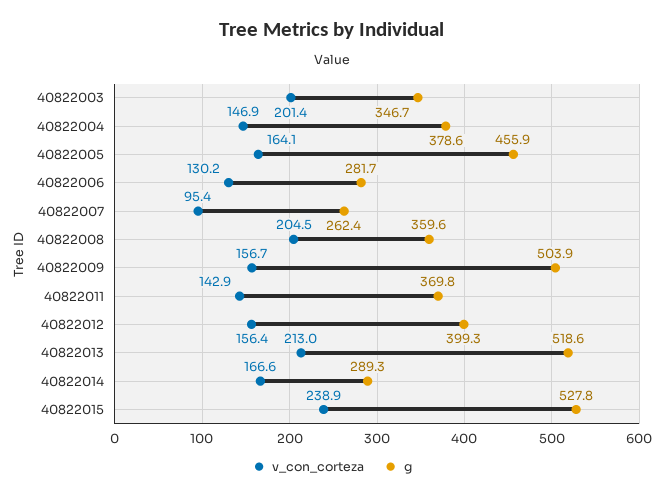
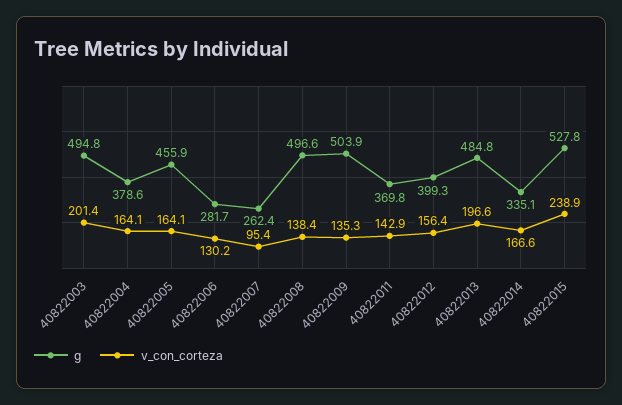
g, 40822003: 346.7 -> 494.8
v_con_corteza, 40822004: 146.9 -> 164.1
v_con_corteza, 40822008: 204.5 -> 138.4
g, 40822008: 359.6 -> 496.6
v_con_corteza, 40822009: 156.7 -> 135.3
v_con_corteza, 40822013: 213 -> 196.6
g, 40822013: 518.6 -> 484.8
g, 40822014: 289.3 -> 335.1

